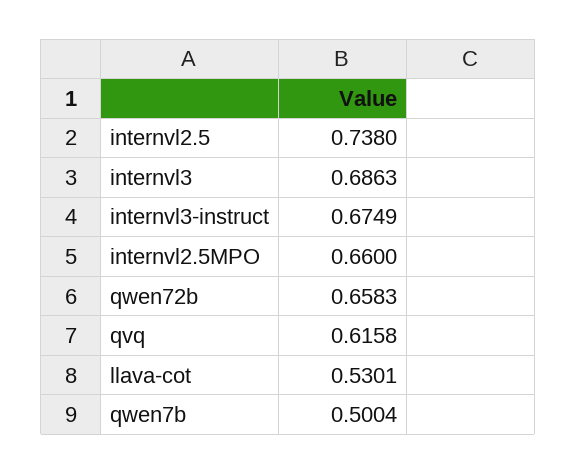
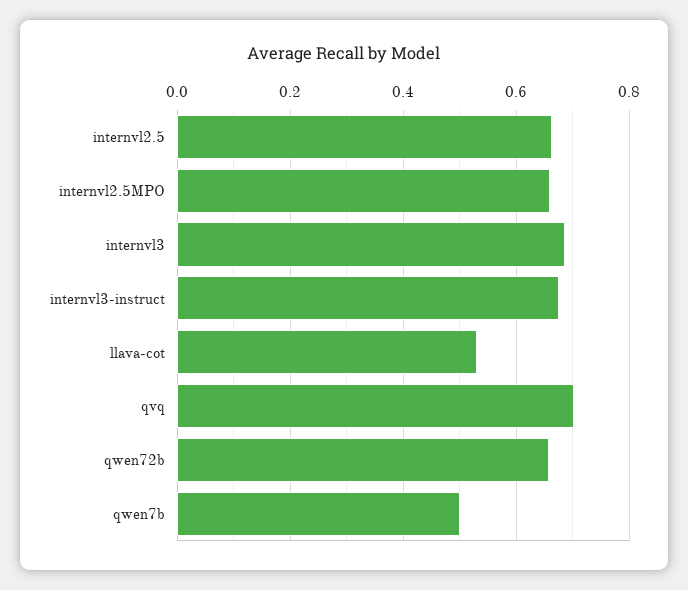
internvl2.5: 0.738 -> 0.66
qvq: 0.6158 -> 0.7

